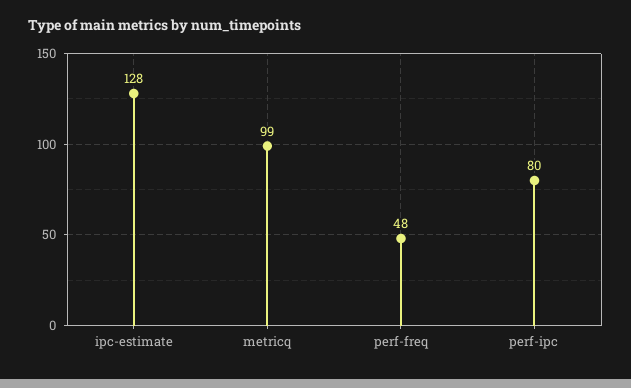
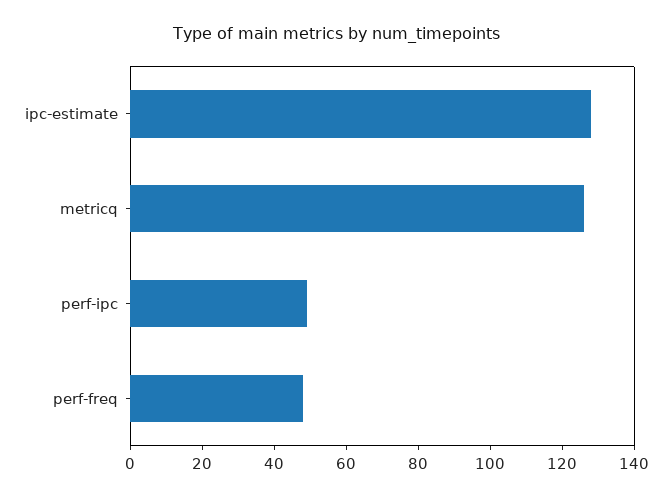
metricq: 99 -> 125
perf-ipc: 80 -> 50

